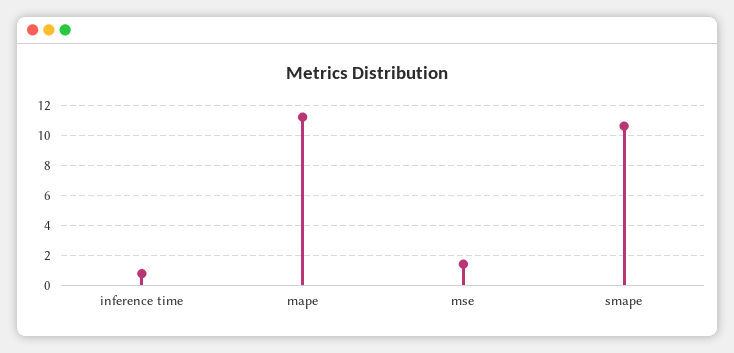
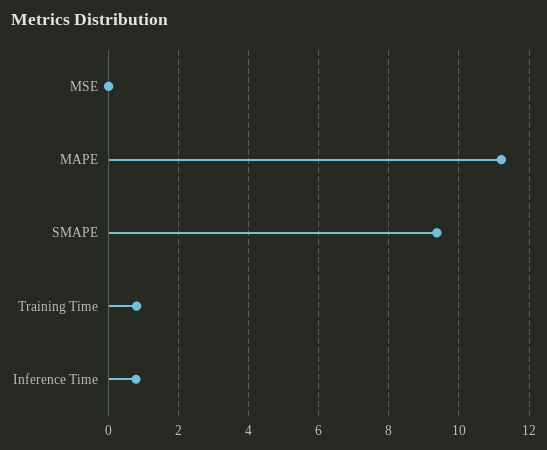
mse: 1.5 -> 0
smape: 10.5 -> 9.4
Training Time: none -> 0.8

